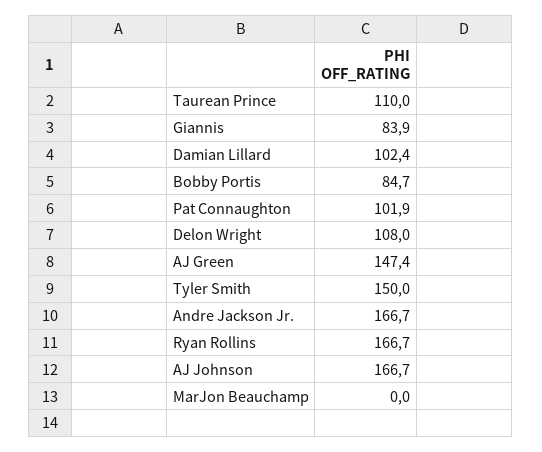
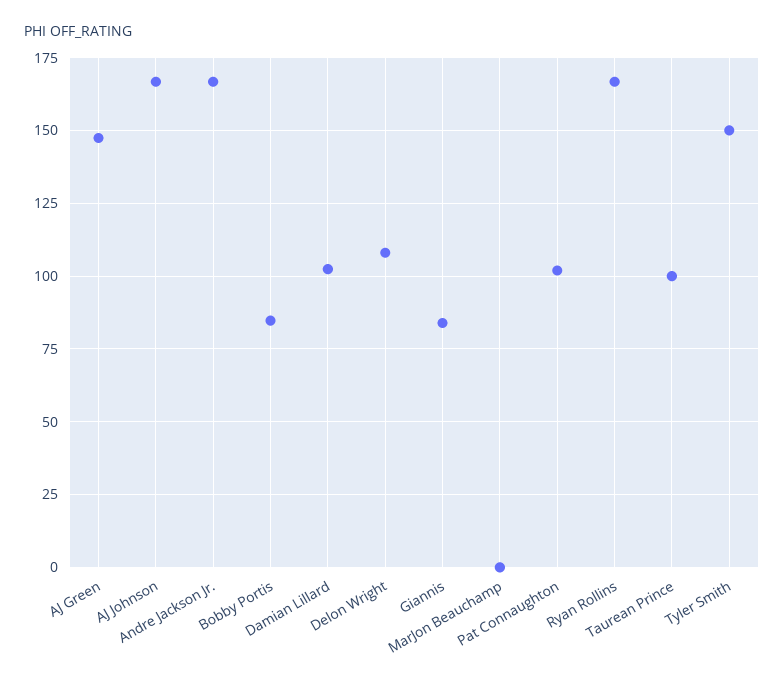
Taurean Prince: 110 -> 100

